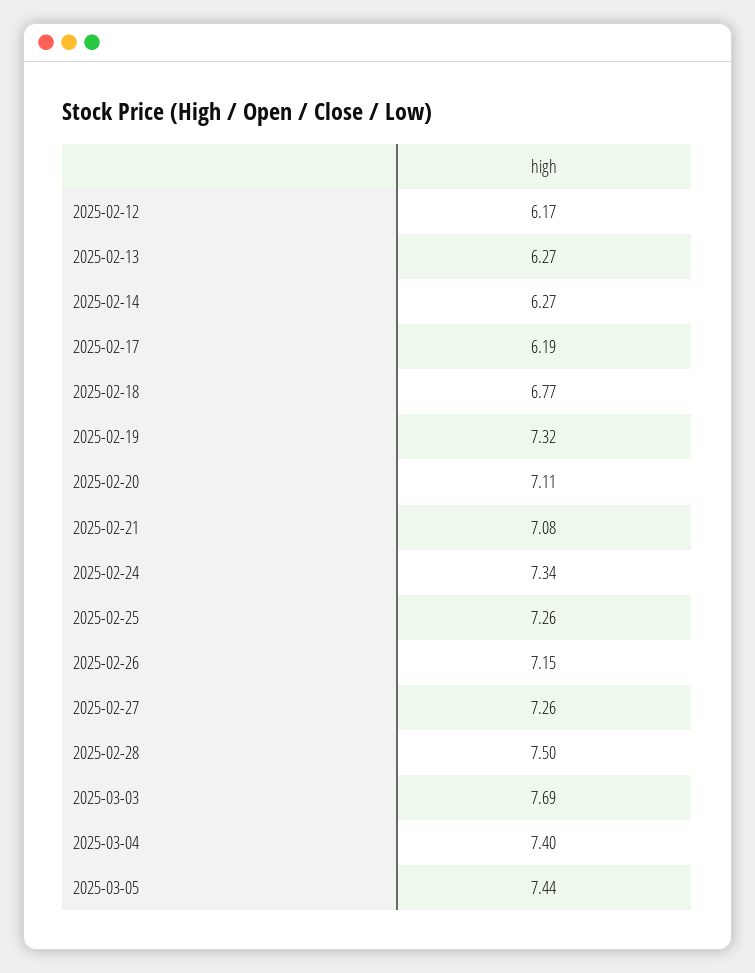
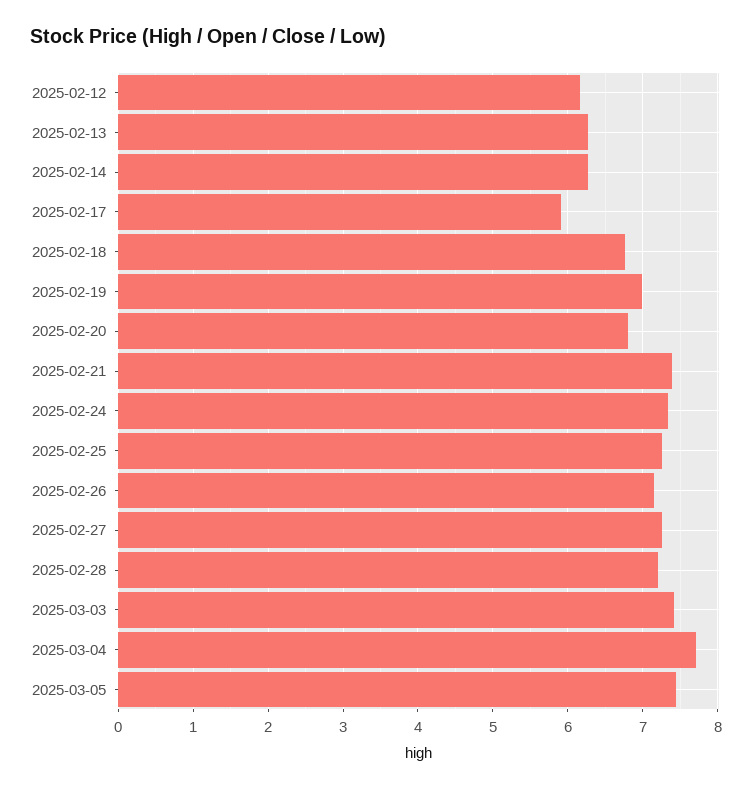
2025-02-17: 6.19 -> 5.9
2025-02-19: 7.32 -> 7
2025-02-20: 7.11 -> 6.8
2025-02-21: 7.08 -> 7.4
2025-02-28: 7.5 -> 7.2
2025-03-03: 7.69 -> 7.4
2025-03-04: 7.4 -> 7.7

